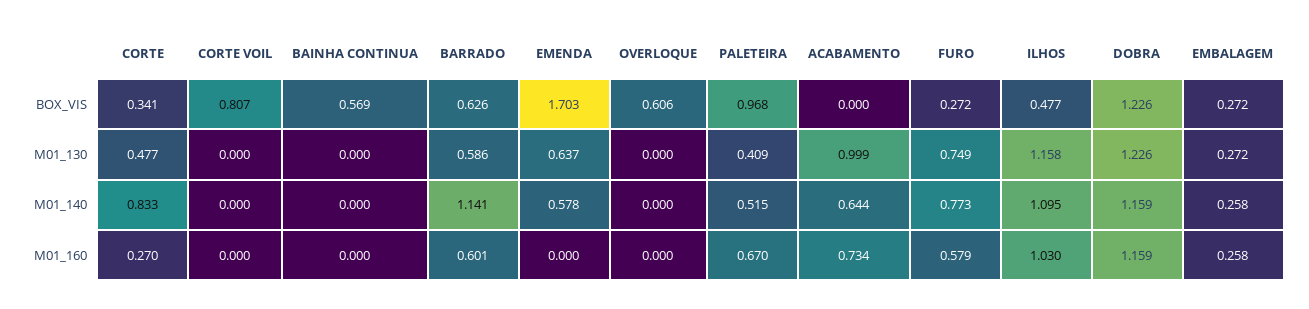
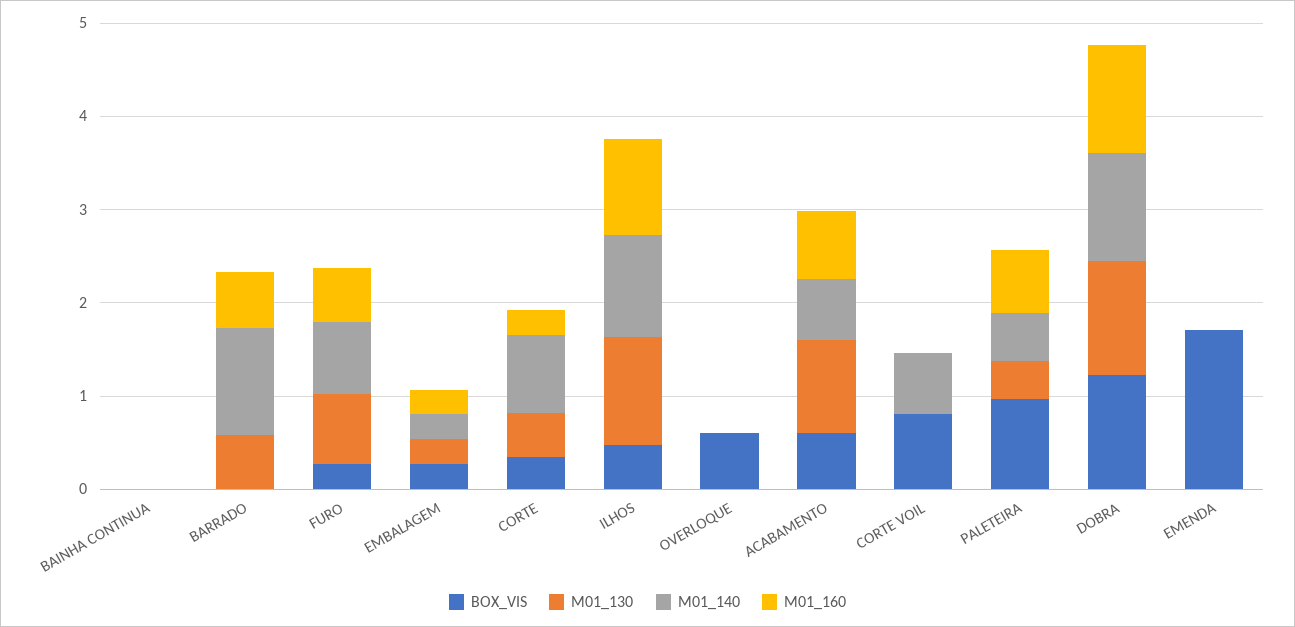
BOX_VIS, BAINHA CONTINUA: 0.569 -> 0
BOX_VIS, BARRADO: 0.626 -> 0
BOX_VIS, ACABAMENTO: 0 -> 0.6
M01_130, EMENDA: 0.637 -> 0
M01_140, CORTE VOIL: 0 -> 0.6
M01_140, EMENDA: 0.578 -> 0

